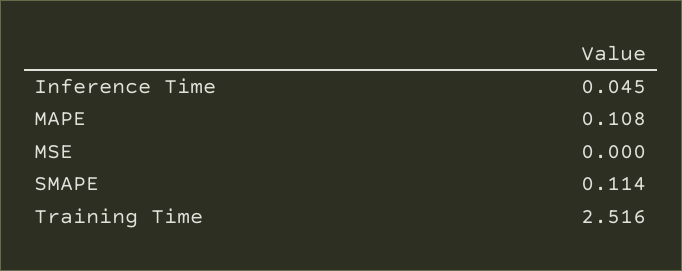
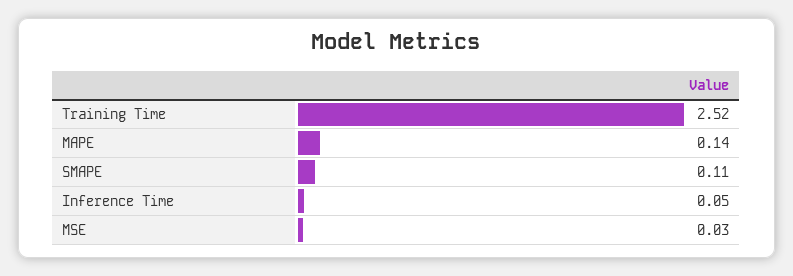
MAPE: 0.108 -> 0.14
MSE: 0 -> 0.03

